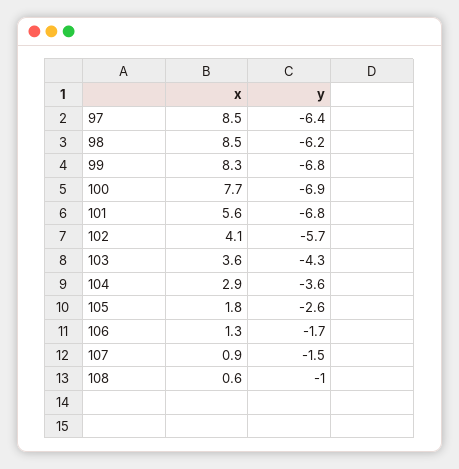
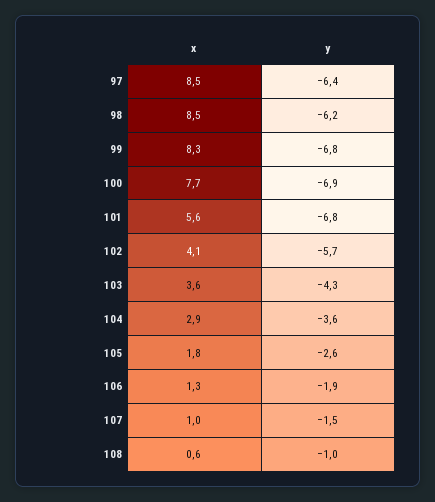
y, 106: -1.7 -> -1.9
x, 107: 0.9 -> 1

